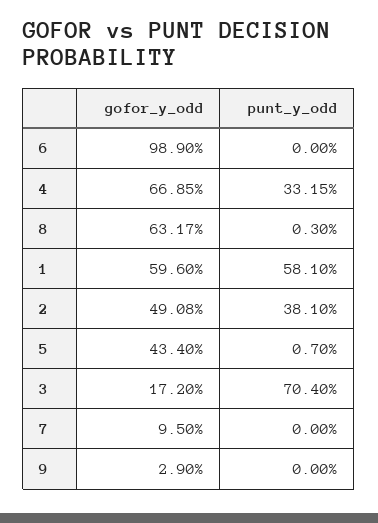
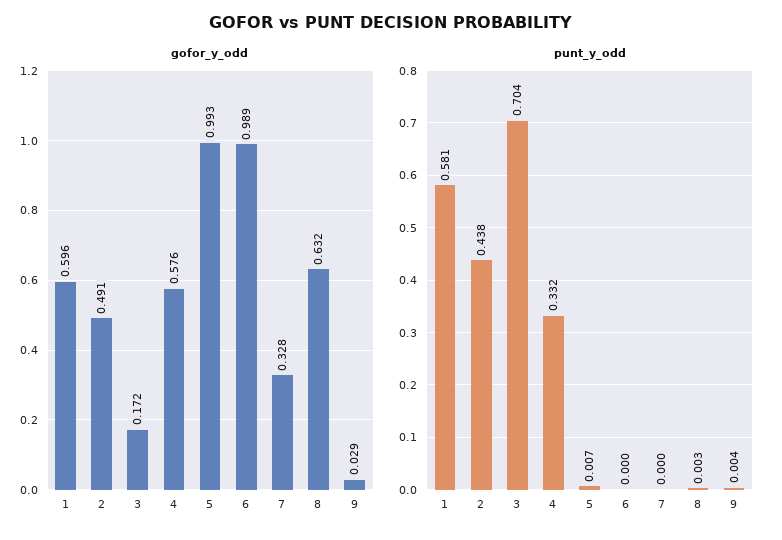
gofor_y_odd, 4: 0.6685 -> 0.576
punt_y_odd, 2: 0.381 -> 0.438
gofor_y_odd, 5: 0.434 -> 0.993
gofor_y_odd, 7: 0.095 -> 0.328
punt_y_odd, 9: 0 -> 0.004

